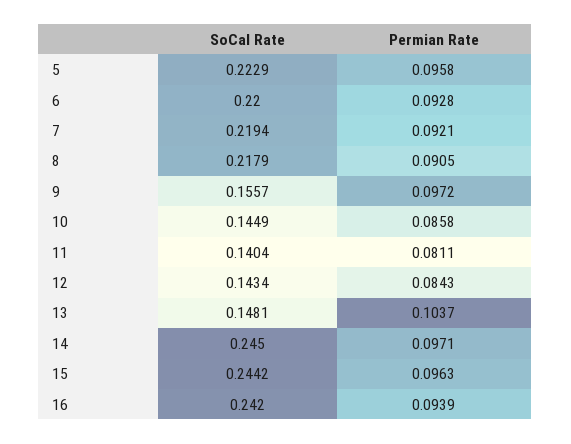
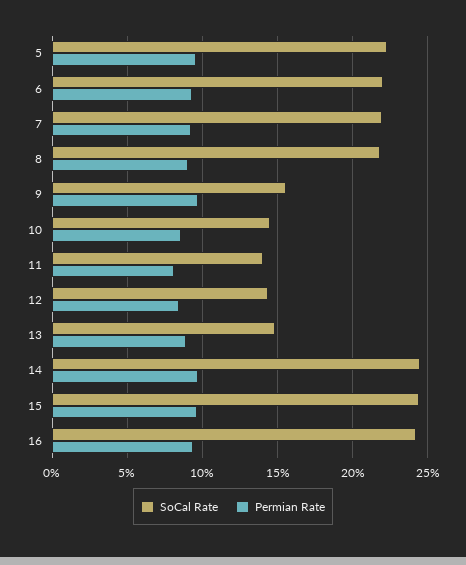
Permian Rate, 13: 0.1037 -> 0.09

